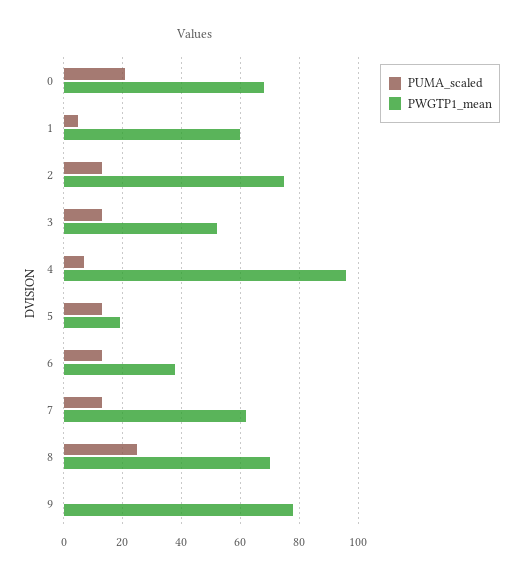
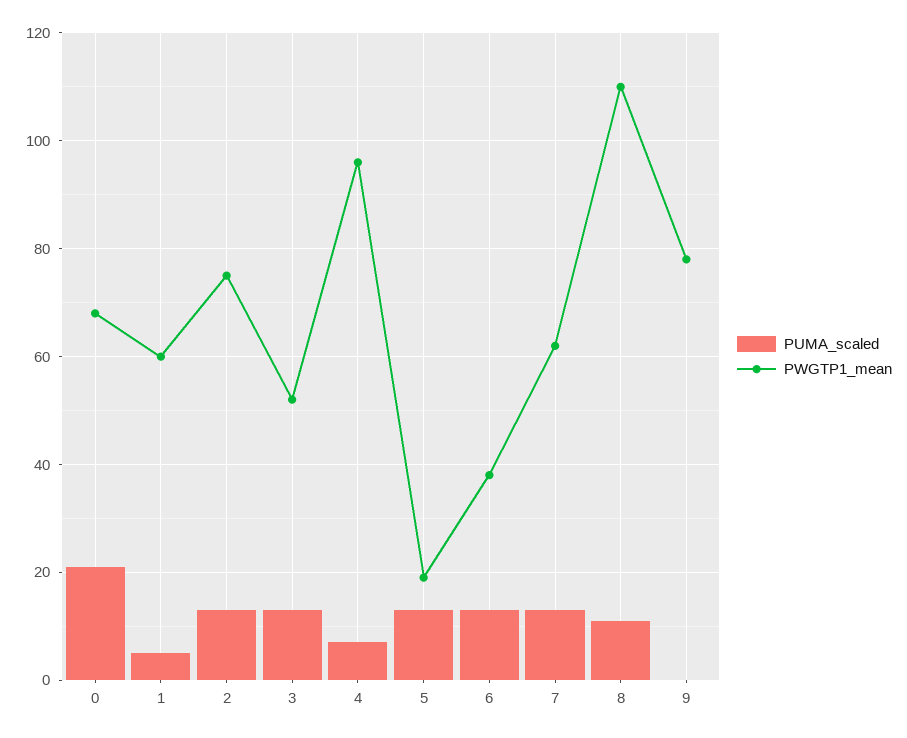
PUMA_scaled, 8: 25 -> 10
PWGTP1_mean, 8: 70 -> 110

